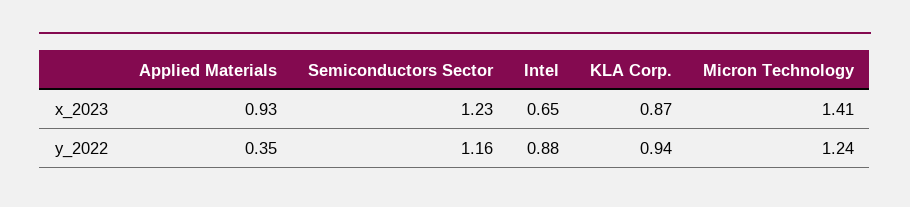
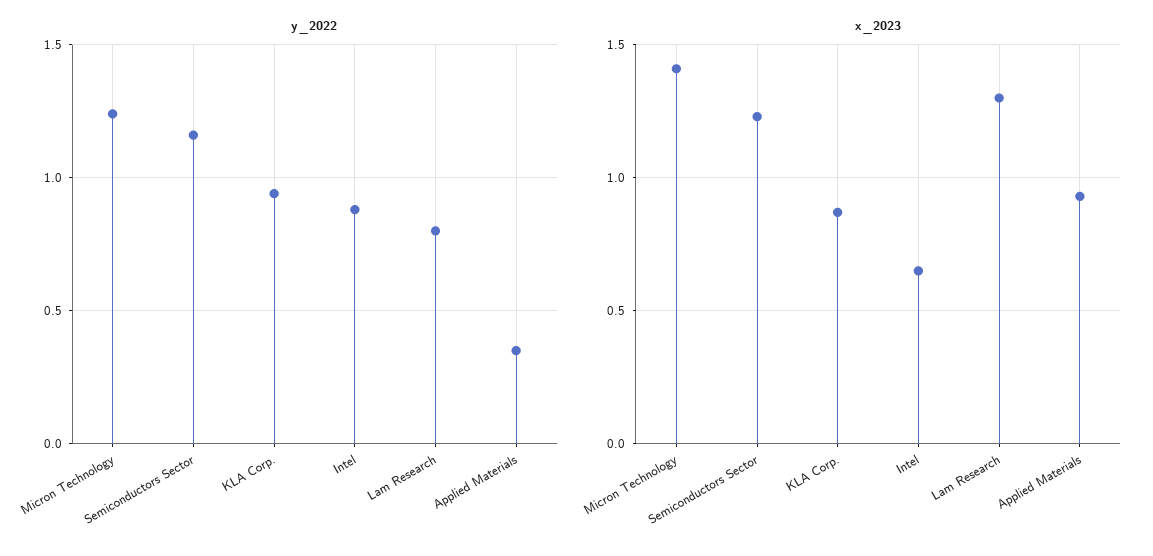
y_2022, Lam Research: none -> 0.8
x_2023, Lam Research: none -> 1.3

